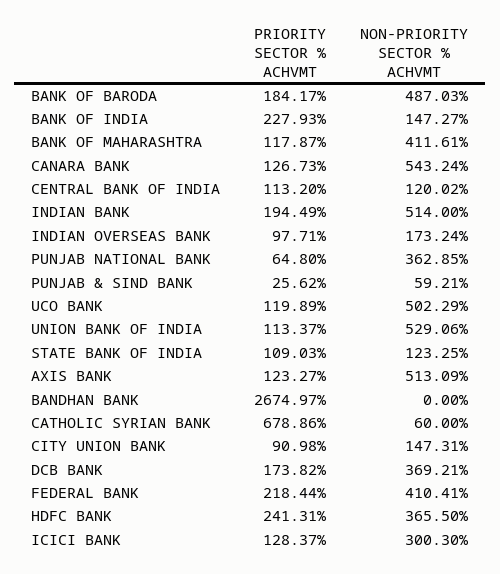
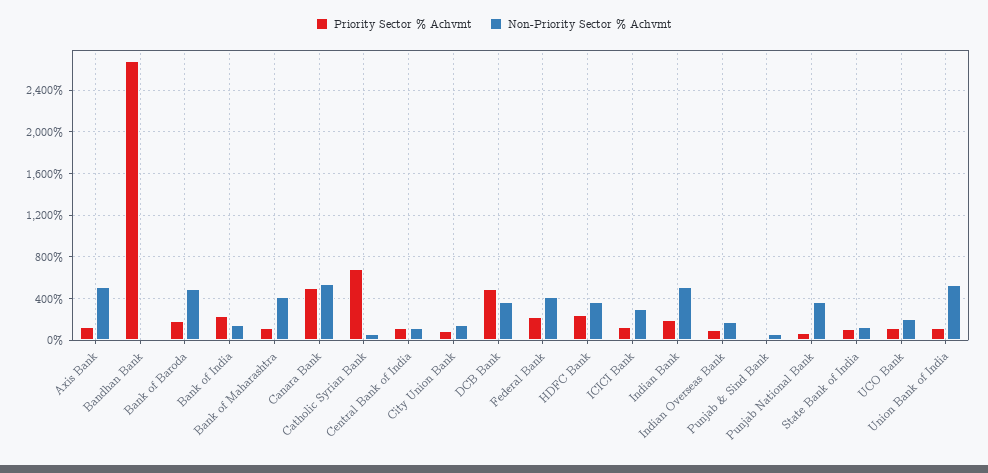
PRIORITY SECTOR % ACHVMT, CANARA BANK: 126.73 -> 500
NON-PRIORITY SECTOR % ACHVMT, UCO BANK: 502.29 -> 200
PRIORITY SECTOR % ACHVMT, DCB BANK: 173.82 -> 500

